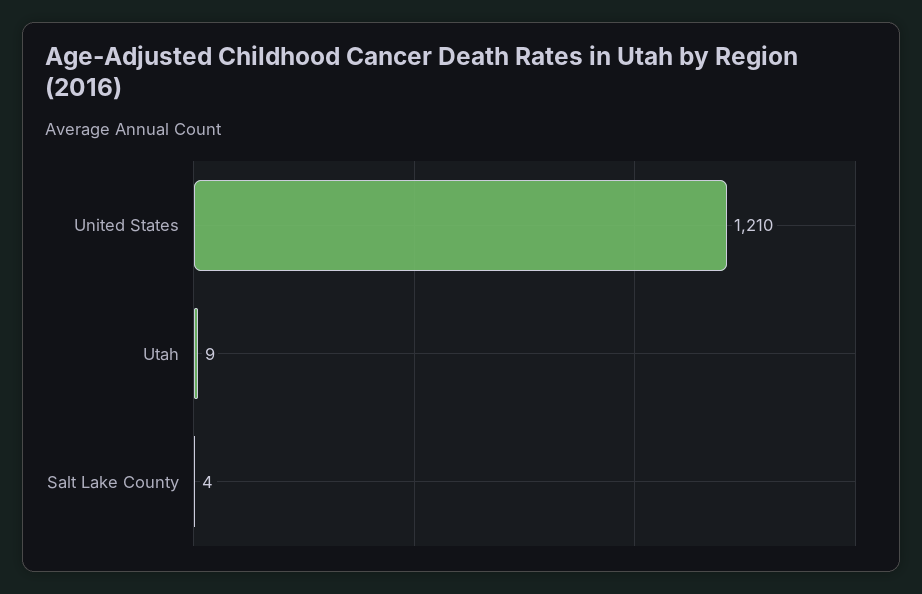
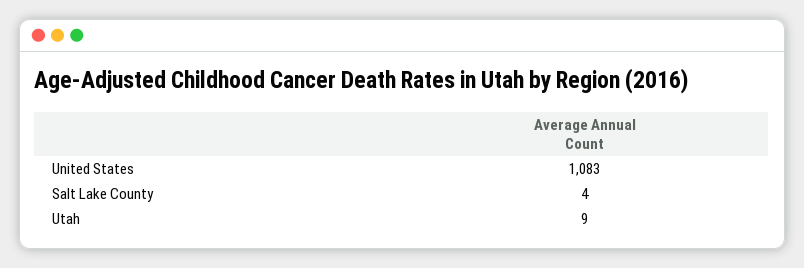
United States: 1210 -> 1083

